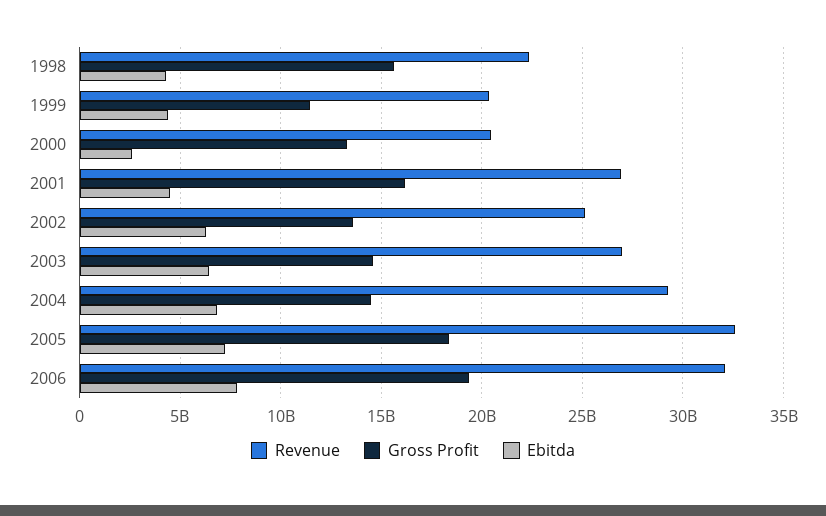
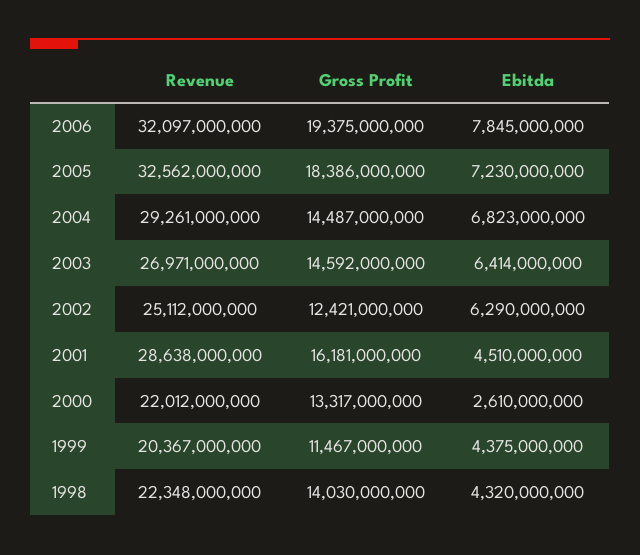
Gross Profit, 1998: 15500000000 -> 14030000000
Revenue, 2000: 20500000000 -> 22012000000
Revenue, 2001: 27000000000 -> 28638000000
Gross Profit, 2002: 13500000000 -> 12421000000

